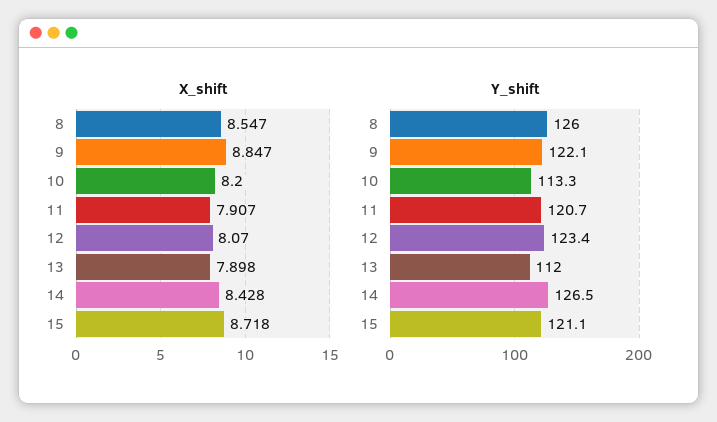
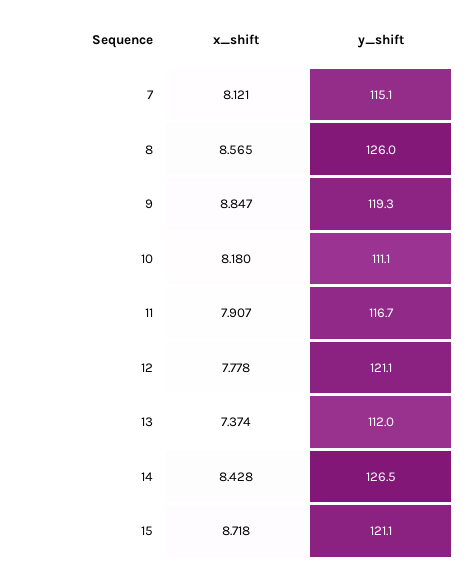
X_shift, 8: 8.547 -> 8.565
X_shift, 10: 8.2 -> 8.18
X_shift, 12: 8.07 -> 7.778
X_shift, 13: 7.898 -> 7.374
Y_shift, 9: 122.1 -> 119.3
Y_shift, 10: 113.3 -> 111.1
Y_shift, 11: 120.7 -> 116.7
Y_shift, 12: 123.4 -> 121.1
X_shift, 7: none -> 8.121
Y_shift, 7: none -> 115.1

